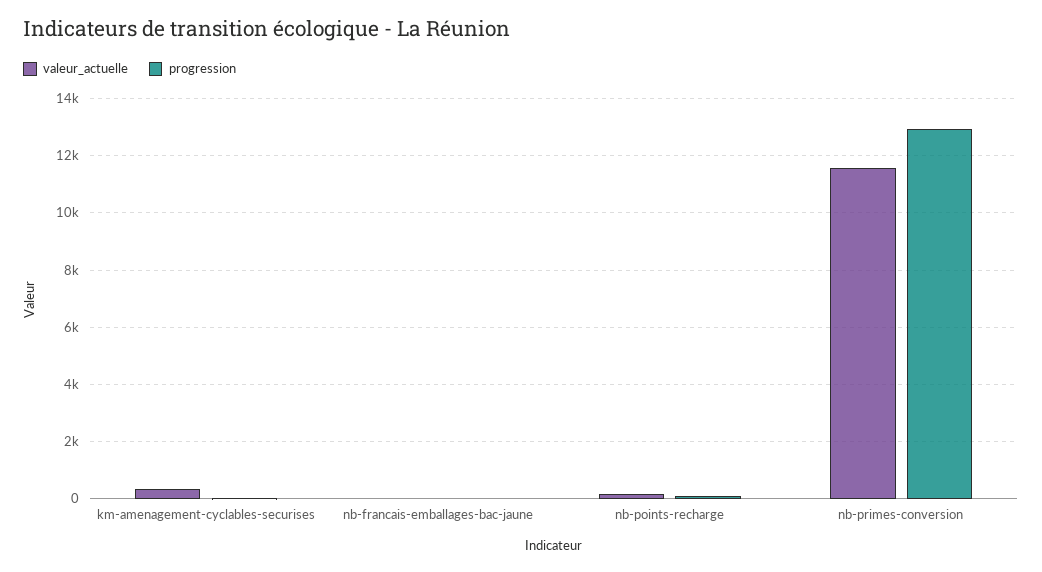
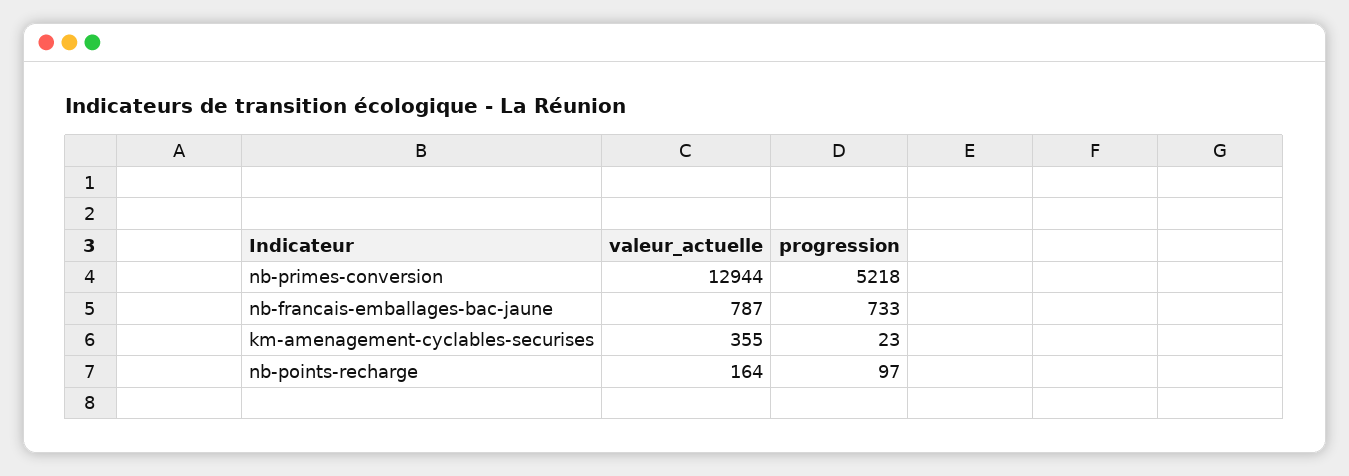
valeur_actuelle, nb-francais-emballages-bac-jaune: 0 -> 787
progression, nb-francais-emballages-bac-jaune: 0 -> 733
valeur_actuelle, nb-primes-conversion: 11500 -> 12944
progression, nb-primes-conversion: 13000 -> 5218

